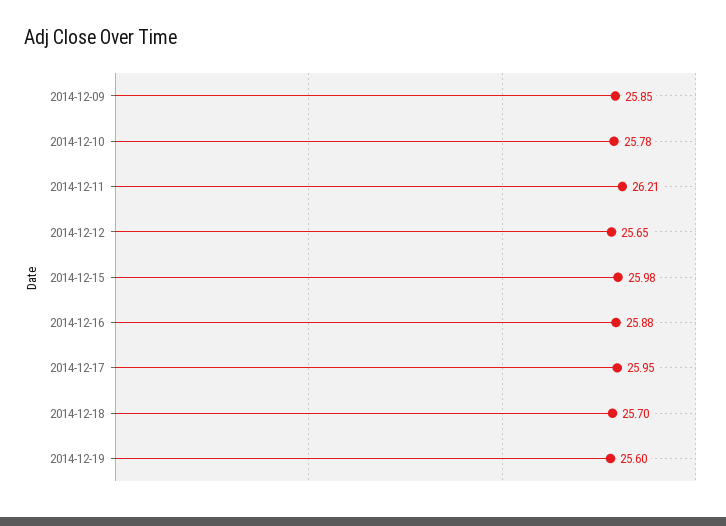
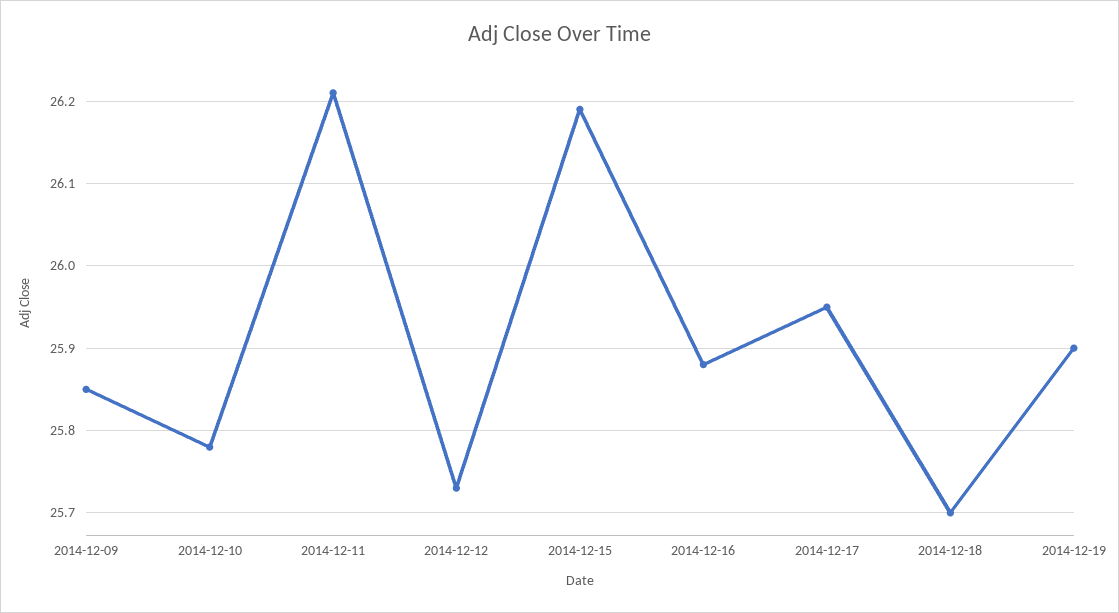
2014-12-12: 25.65 -> 25.73
2014-12-15: 25.98 -> 26.19
2014-12-19: 25.6 -> 25.9

